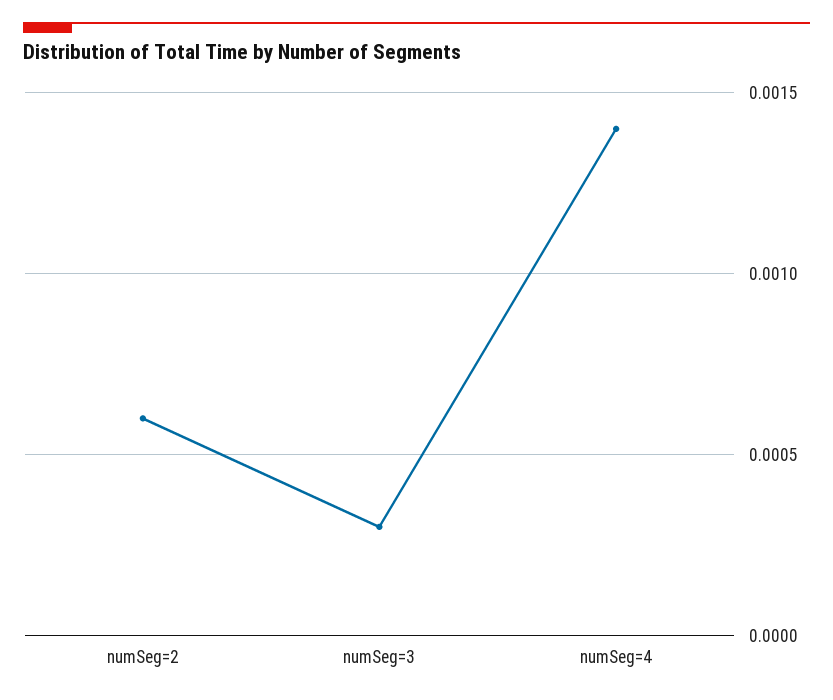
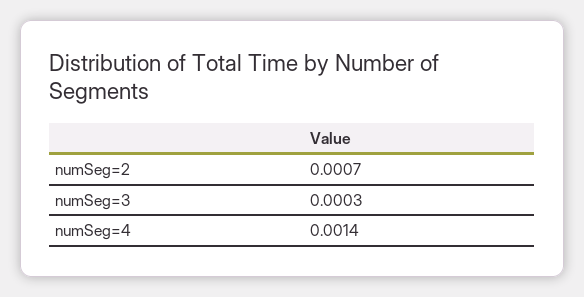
numSeg=2: 0.0006 -> 0.0007

